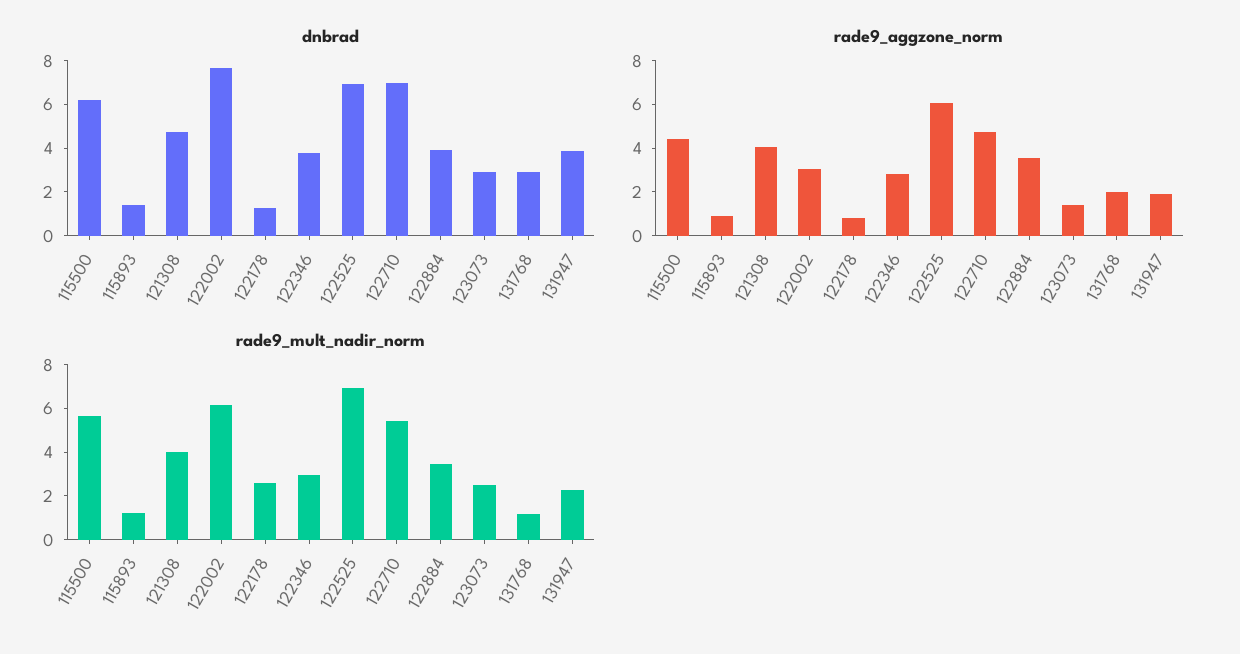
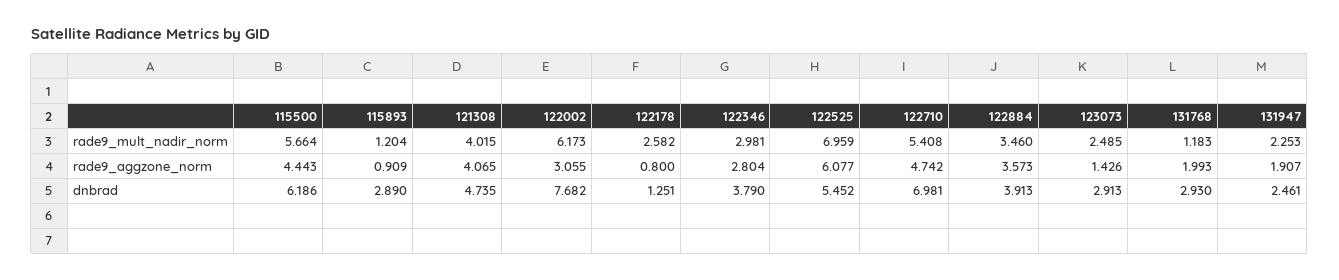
dnbrad, 115893: 1.5 -> 2.89
dnbrad, 122525: 7 -> 5.452
dnbrad, 131947: 4 -> 2.461

